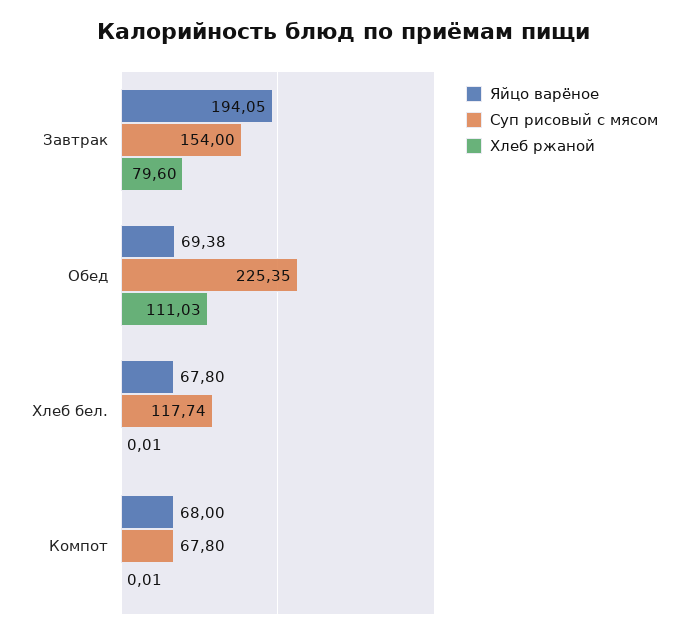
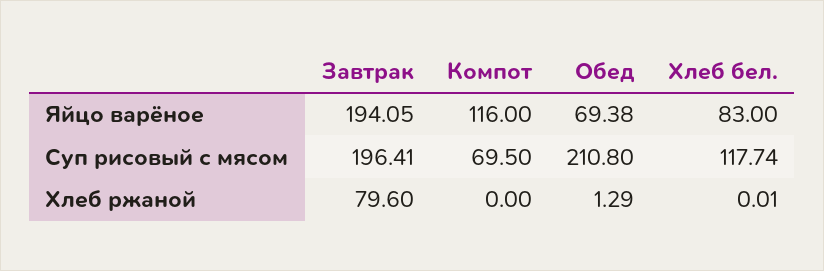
Суп рисовый с мясом, Завтрак: 154 -> 196.41
Суп рисовый с мясом, Обед: 225.35 -> 210.8
Хлеб ржаной, Обед: 111.03 -> 1.29
Яйцо варёное, Хлеб бел.: 67.8 -> 83
Яйцо варёное, Компот: 68 -> 116
Суп рисовый с мясом, Компот: 67.8 -> 69.5
Хлеб ржаной, Компот: 0.01 -> 0

